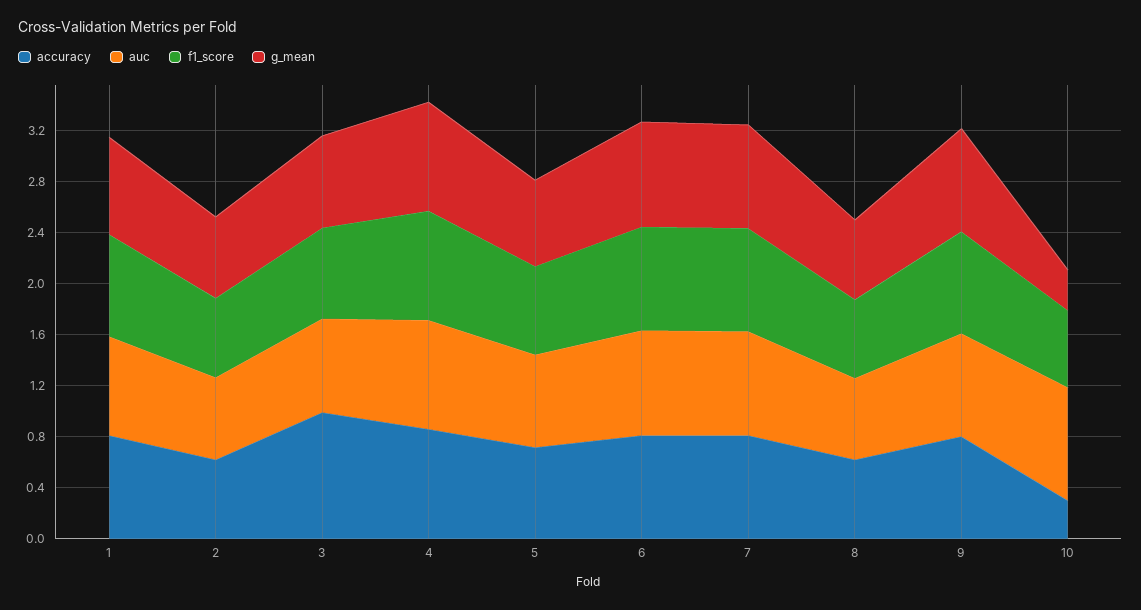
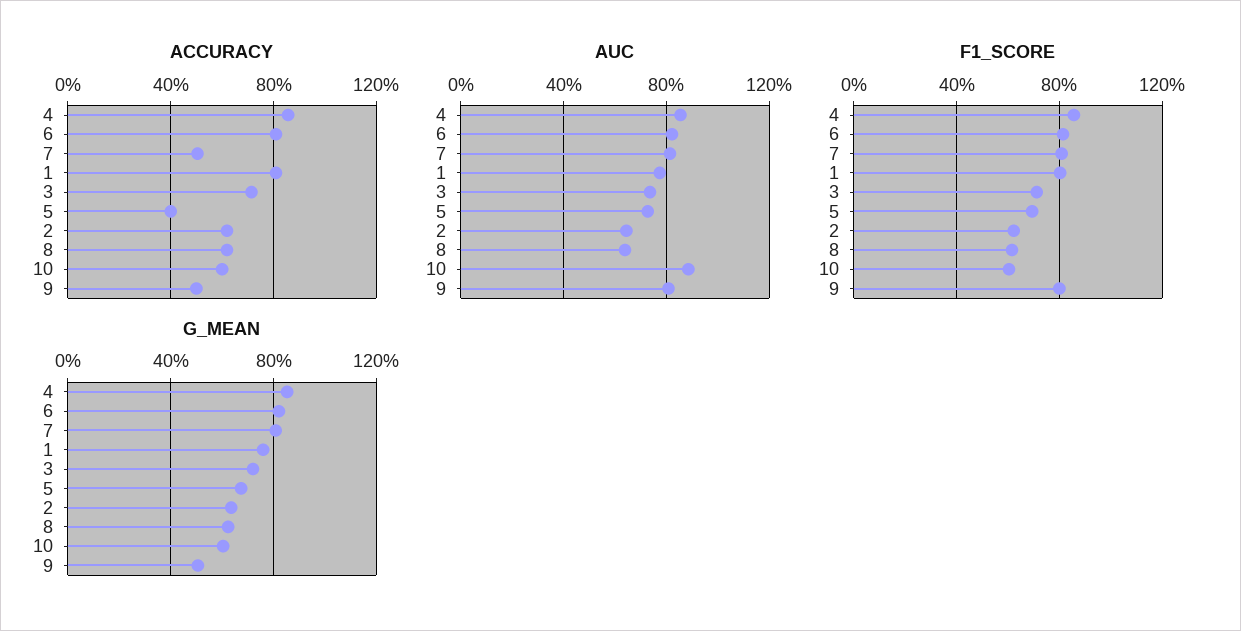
accuracy, 3: 1 -> 0.7
accuracy, 5: 0.7 -> 0.4
accuracy, 7: 0.8 -> 0.5
accuracy, 9: 0.8 -> 0.5
g_mean, 9: 0.8 -> 0.5
accuracy, 10: 0.3 -> 0.6
g_mean, 10: 0.3 -> 0.6

